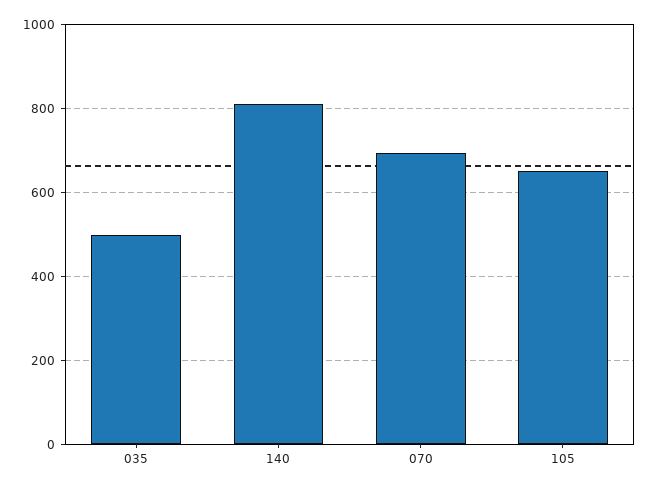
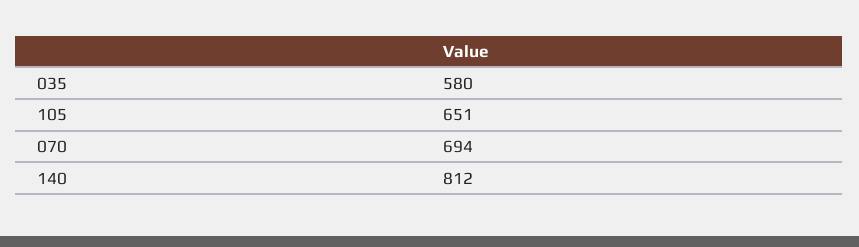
035: 500 -> 580

